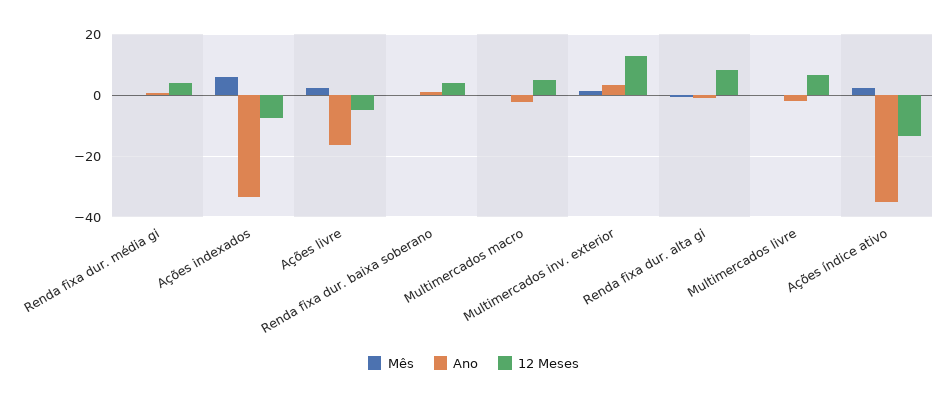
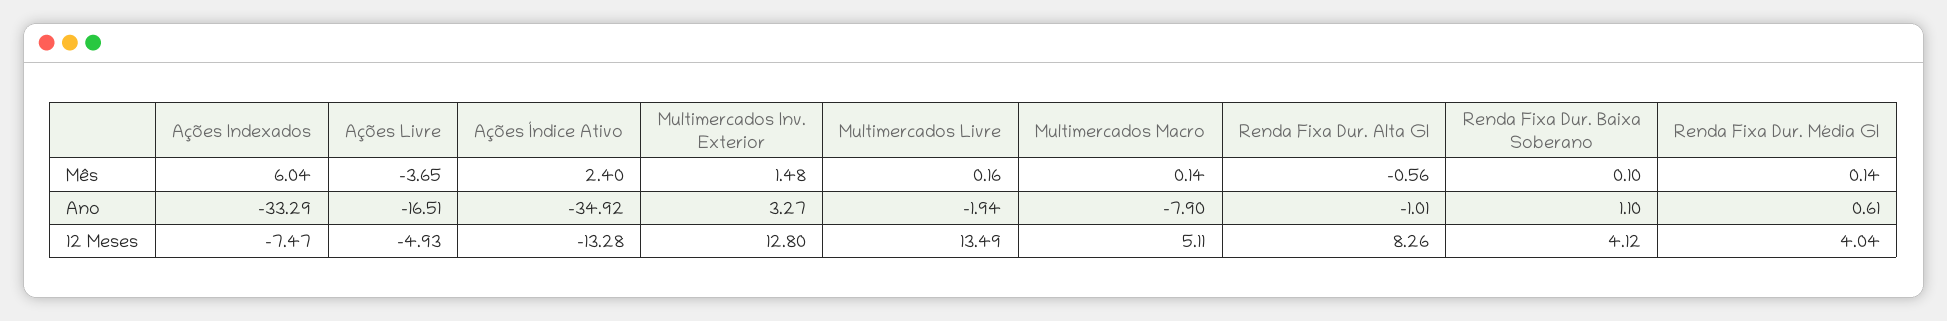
Mês, Ações livre: 2 -> -3.65
Ano, Multimercados macro: -2 -> -7.9
12 Meses, Multimercados livre: 6 -> 13.49

